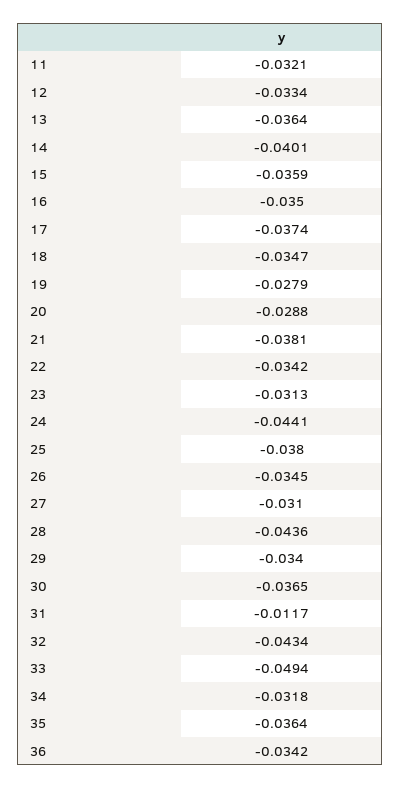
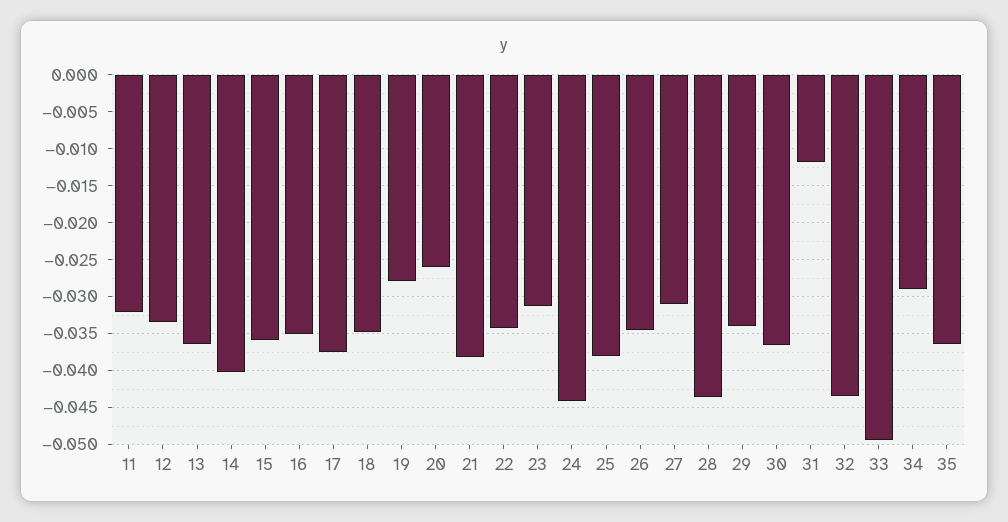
20: -0.0288 -> -0.026
34: -0.0318 -> -0.029
36: -0.0342 -> none

